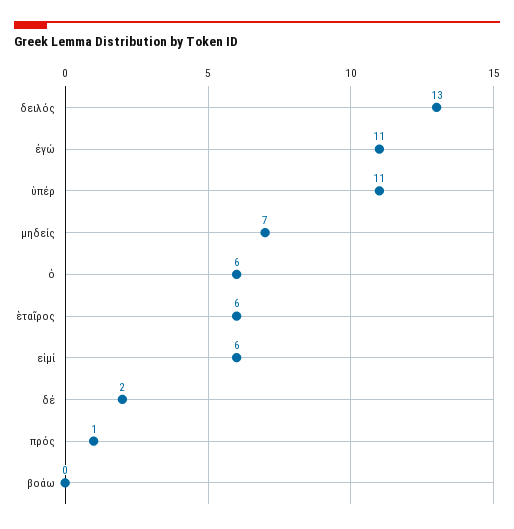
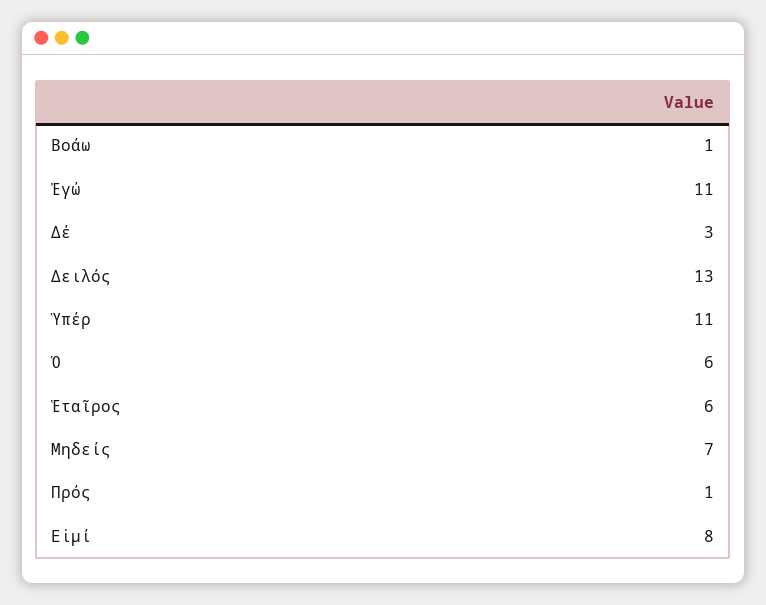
εἰμί: 6 -> 8
δέ: 2 -> 3
βοάω: 0 -> 1

